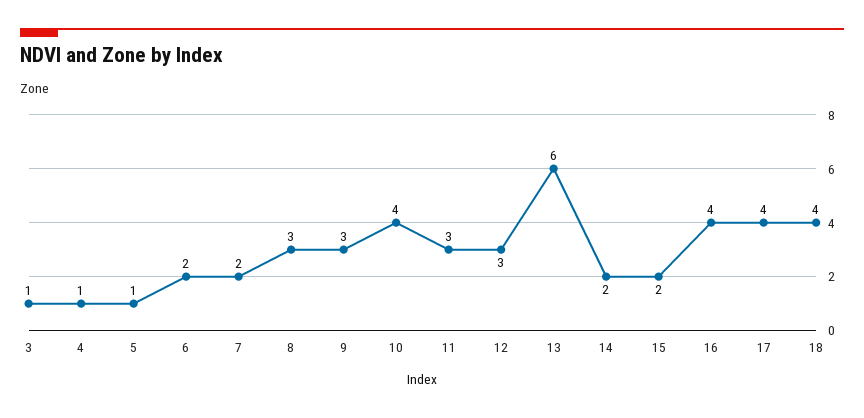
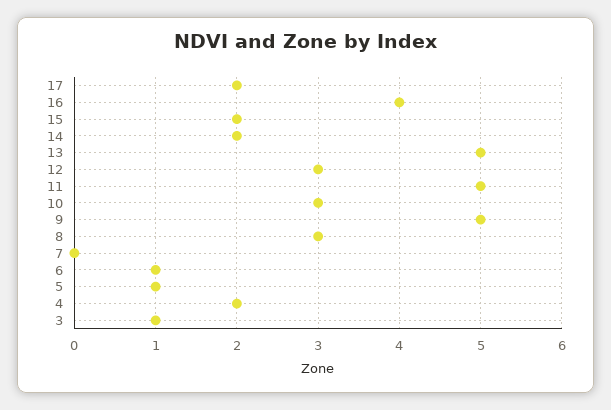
4: 1 -> 2
6: 2 -> 1
7: 2 -> 0
9: 3 -> 5
10: 4 -> 3
11: 3 -> 5
13: 6 -> 5
17: 4 -> 2
18: 4 -> none

